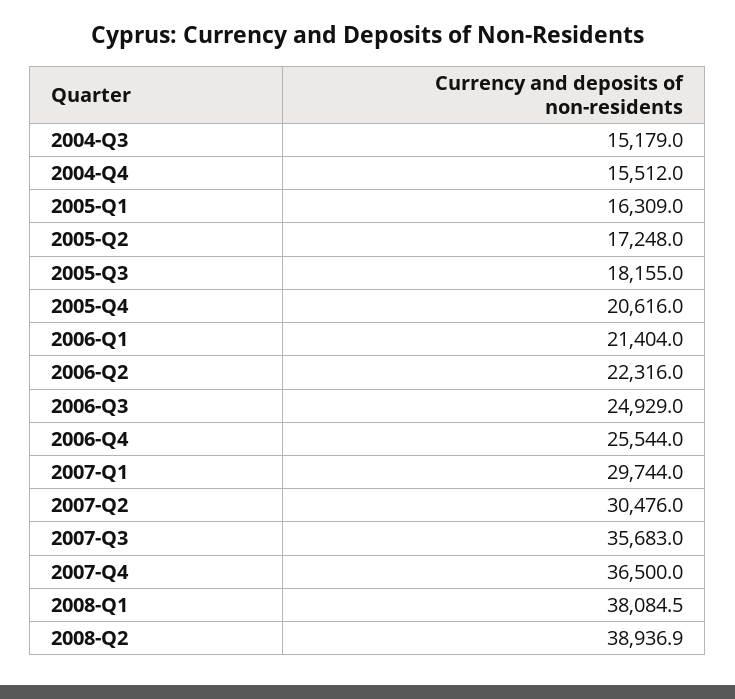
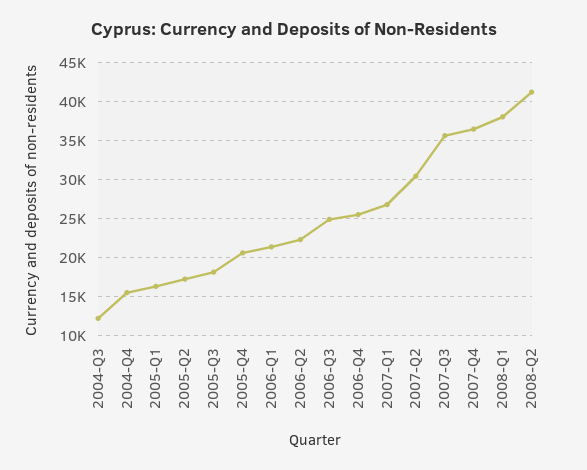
2004-Q3: 15179 -> 12000
2007-Q1: 29744 -> 27000
2008-Q2: 38936.9 -> 41000

